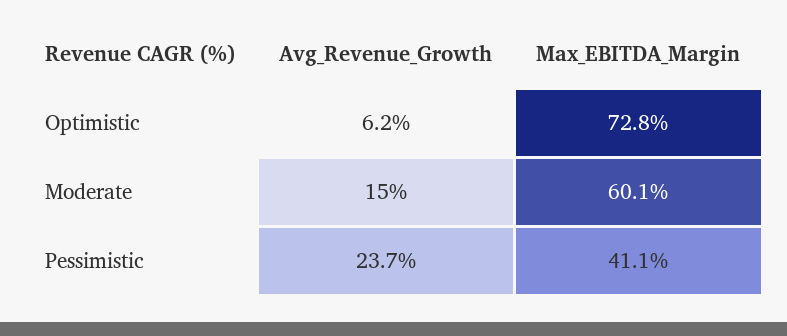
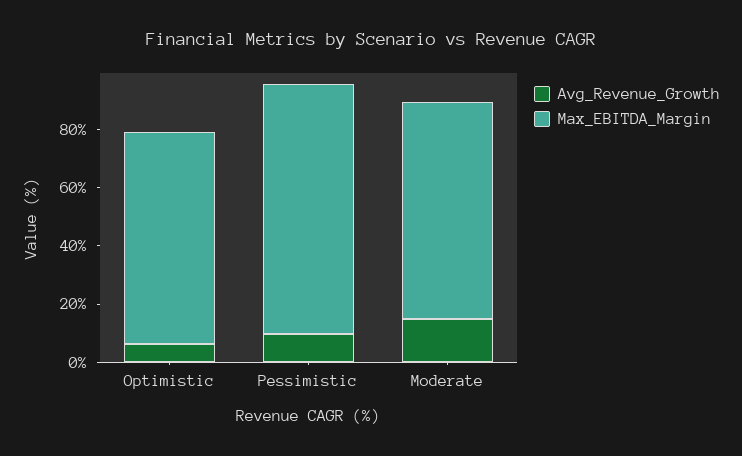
Max_EBITDA_Margin, Moderate: 60.1 -> 75
Avg_Revenue_Growth, Pessimistic: 23.7 -> 10
Max_EBITDA_Margin, Pessimistic: 41.1 -> 85

